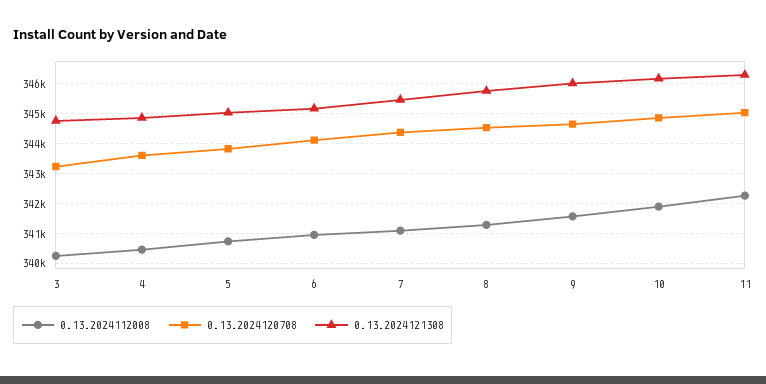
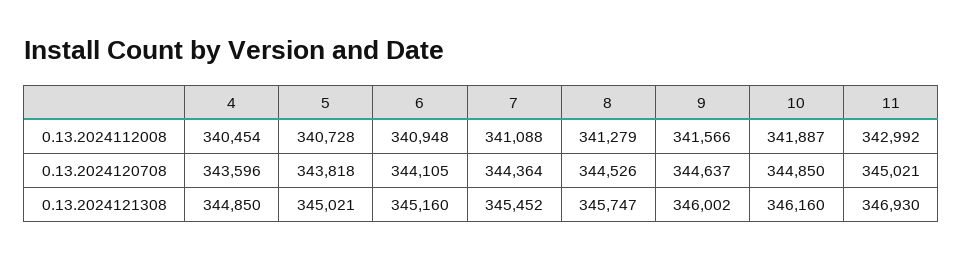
0.13.2024112008, 3: 340250 -> none
0.13.2024120708, 3: 343250 -> none
0.13.2024121308, 3: 344750 -> none
0.13.2024112008, 11: 342250 -> 342992
0.13.2024121308, 11: 346250 -> 346930

